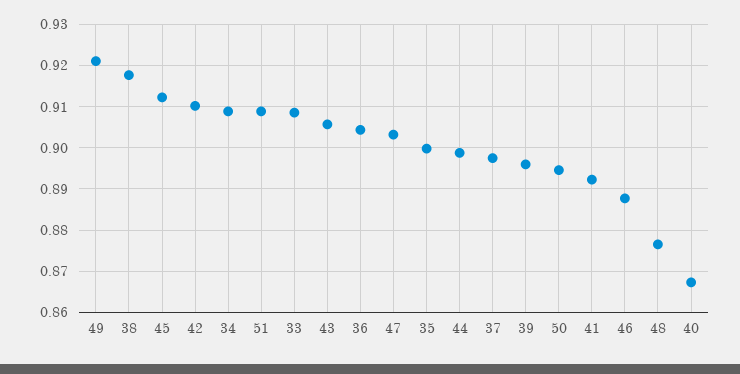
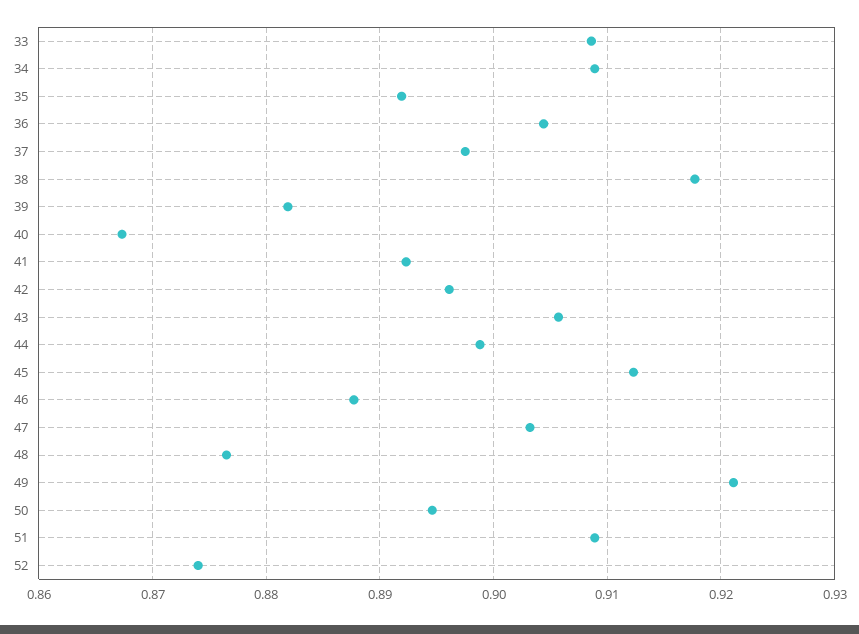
42: 0.91 -> 0.896
35: 0.9 -> 0.892
39: 0.896 -> 0.882
52: none -> 0.874

